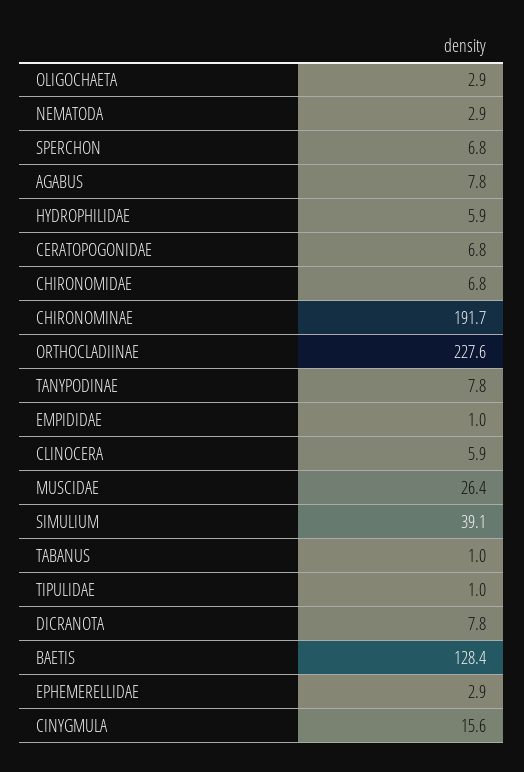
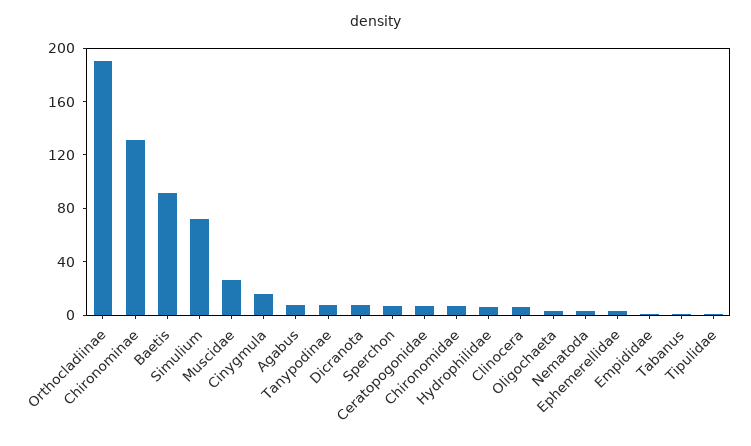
CHIRONOMINAE: 191.7 -> 130
ORTHOCLADIINAE: 227.6 -> 190
SIMULIUM: 39.1 -> 70
BAETIS: 128.4 -> 90

